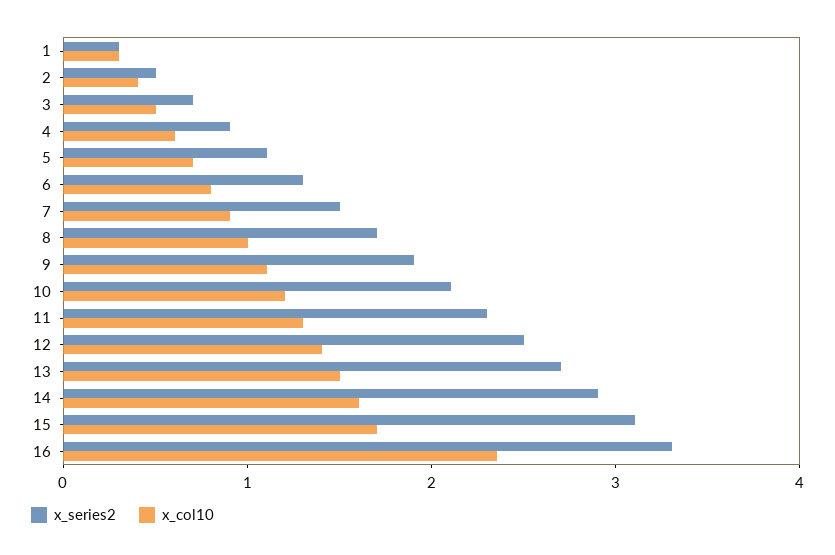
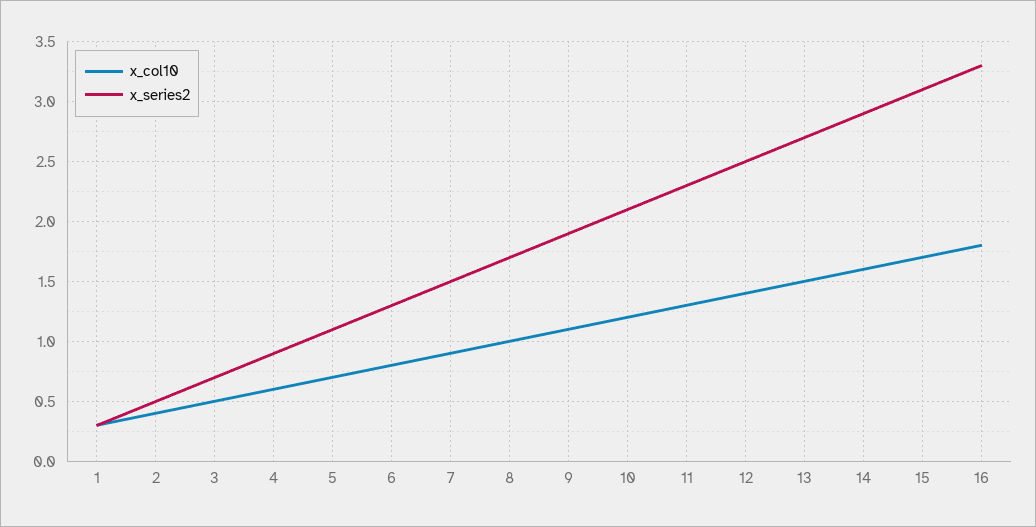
x_col10, 16: 2.4 -> 1.8

